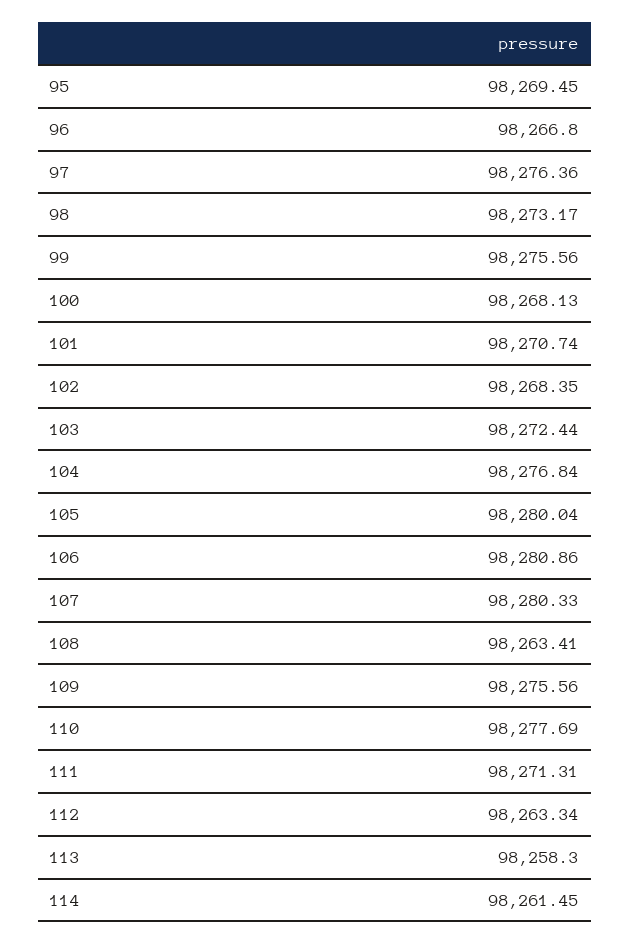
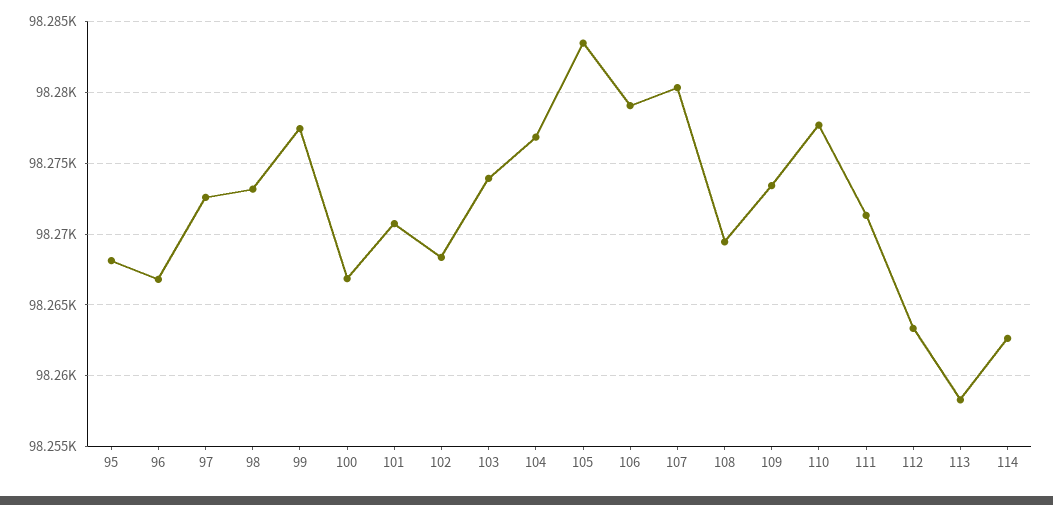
95: 98269.45 -> 98268
97: 98276.36 -> 98272.5
99: 98275.56 -> 98277.5
100: 98268.13 -> 98267
103: 98272.44 -> 98274
105: 98280.04 -> 98283.5
106: 98280.86 -> 98279
108: 98263.41 -> 98269.5
109: 98275.56 -> 98273.5
114: 98261.45 -> 98262.5

